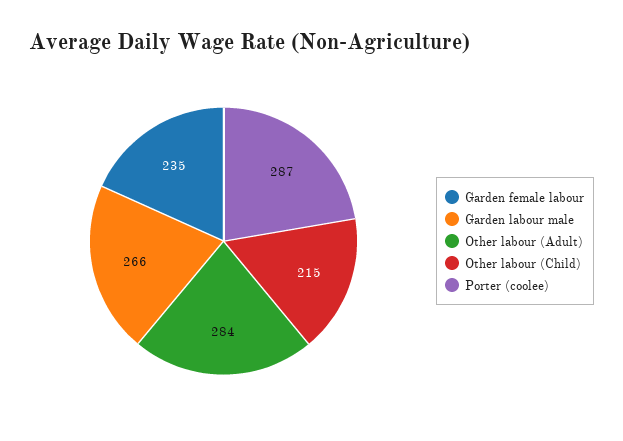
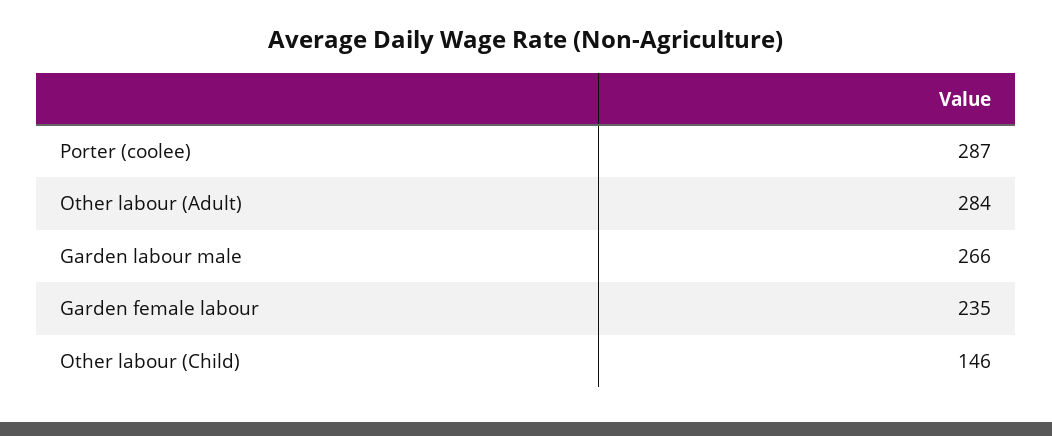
Other labour (Child): 215 -> 146

